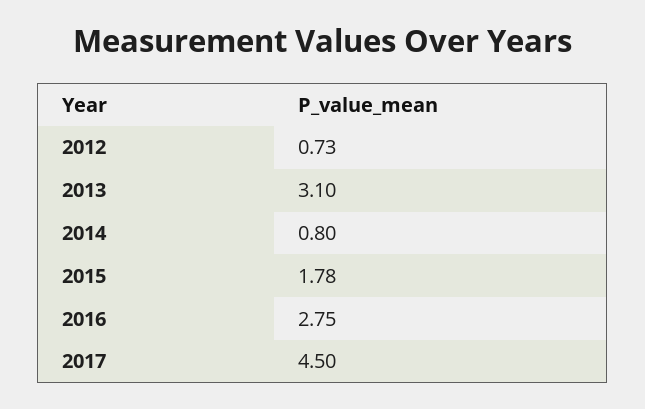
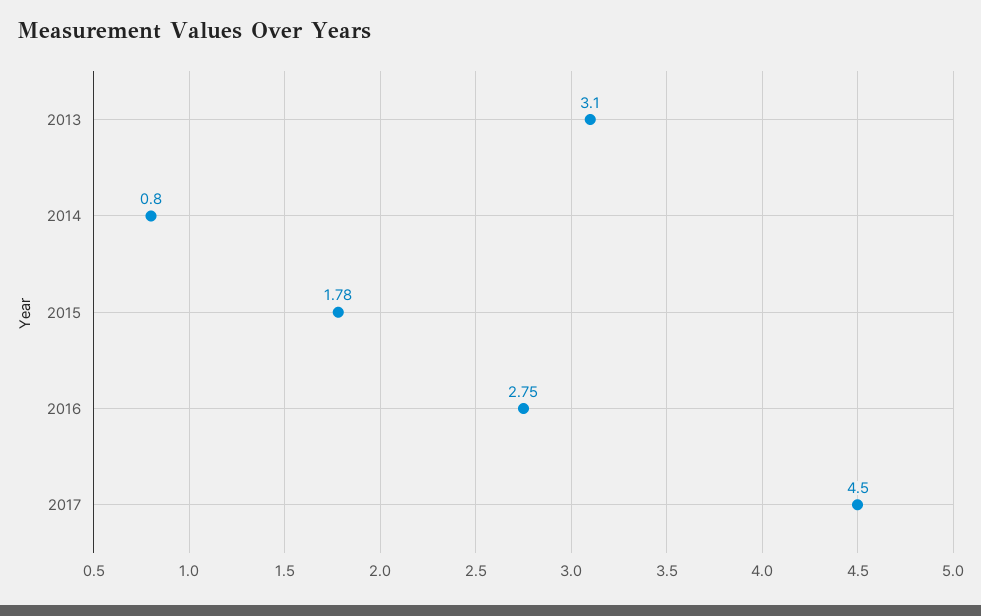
2012: 0.73 -> none

